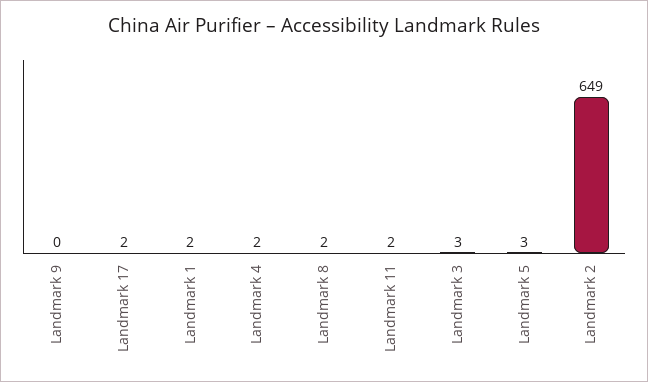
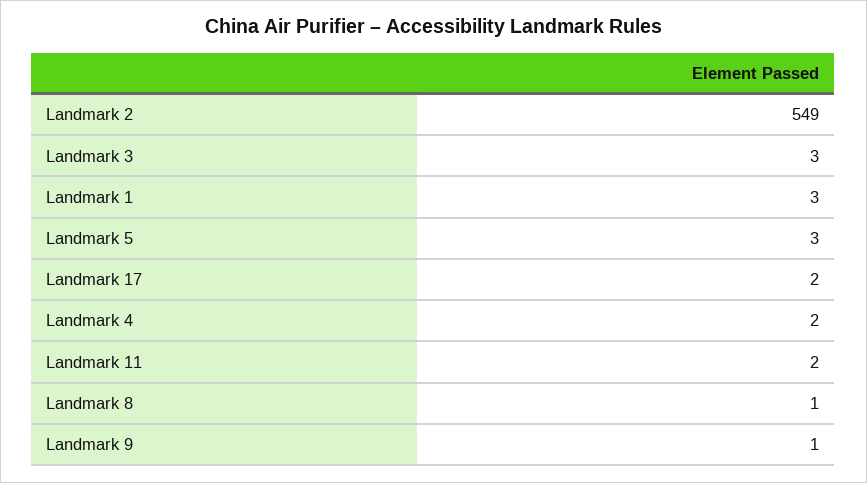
Landmark 9: 0 -> 1
Landmark 1: 2 -> 3
Landmark 8: 2 -> 1
Landmark 2: 649 -> 549

